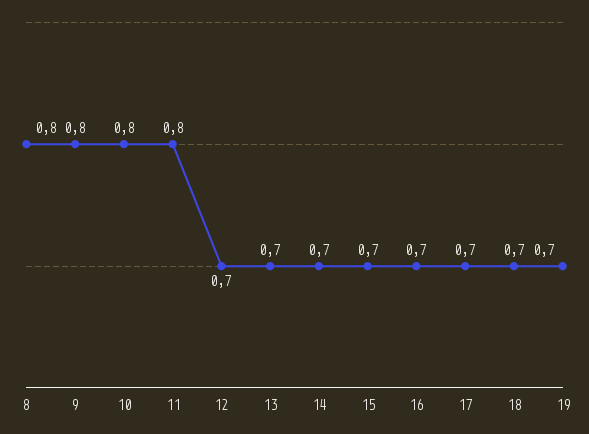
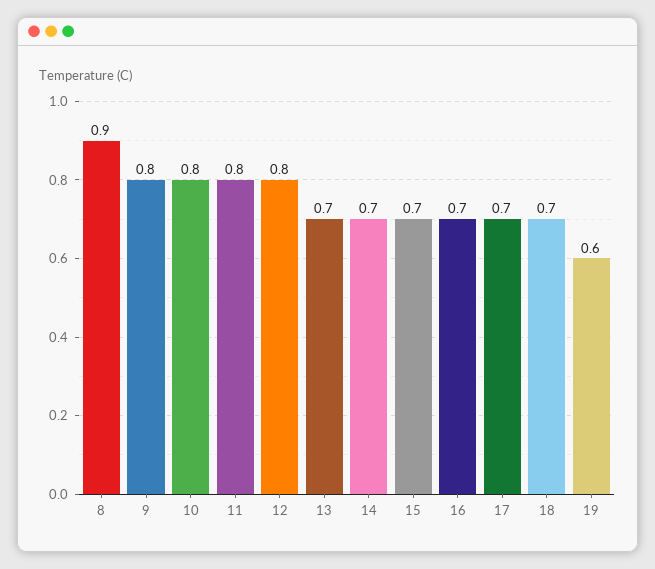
8: 0.8 -> 0.9
12: 0.7 -> 0.8
19: 0.7 -> 0.6

